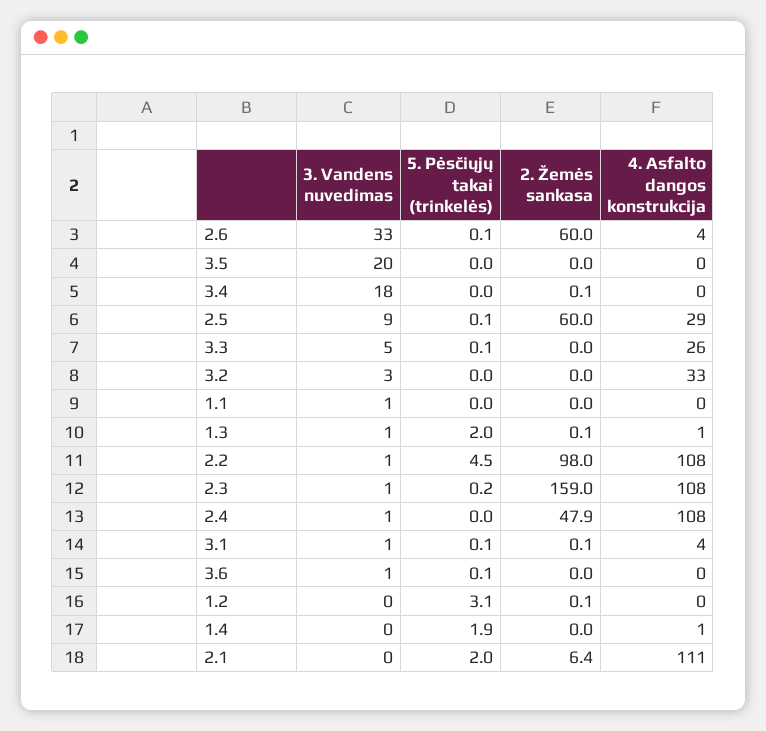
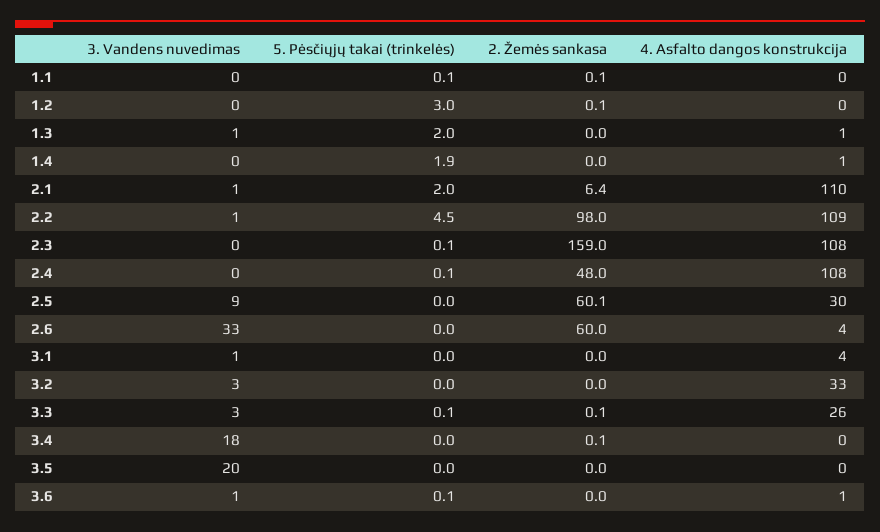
5. Pėsčiųjų takai (trinkelės), 2.6: 0.1 -> 0
5. Pėsčiųjų takai (trinkelės), 2.5: 0.1 -> 0
2. Žemės sankasa, 2.5: 60 -> 60.1
4. Asfalto dangos konstrukcija, 2.5: 29 -> 30
3. Vandens nuvedimas, 3.3: 5 -> 3
2. Žemės sankasa, 3.3: 0 -> 0.1
3. Vandens nuvedimas, 1.1: 1 -> 0
5. Pėsčiųjų takai (trinkelės), 1.1: 0 -> 0.1
2. Žemės sankasa, 1.1: 0 -> 0.1
2. Žemės sankasa, 1.3: 0.1 -> 0
4. Asfalto dangos konstrukcija, 2.2: 108 -> 109
3. Vandens nuvedimas, 2.3: 1 -> 0
5. Pėsčiųjų takai (trinkelės), 2.3: 0.2 -> 0.1
3. Vandens nuvedimas, 2.4: 1 -> 0
5. Pėsčiųjų takai (trinkelės), 2.4: 0 -> 0.1
2. Žemės sankasa, 2.4: 47.9 -> 48
5. Pėsčiųjų takai (trinkelės), 3.1: 0.1 -> 0
2. Žemės sankasa, 3.1: 0.1 -> 0
4. Asfalto dangos konstrukcija, 3.6: 0 -> 1
5. Pėsčiųjų takai (trinkelės), 1.2: 3.1 -> 3
3. Vandens nuvedimas, 2.1: 0 -> 1
4. Asfalto dangos konstrukcija, 2.1: 111 -> 110

